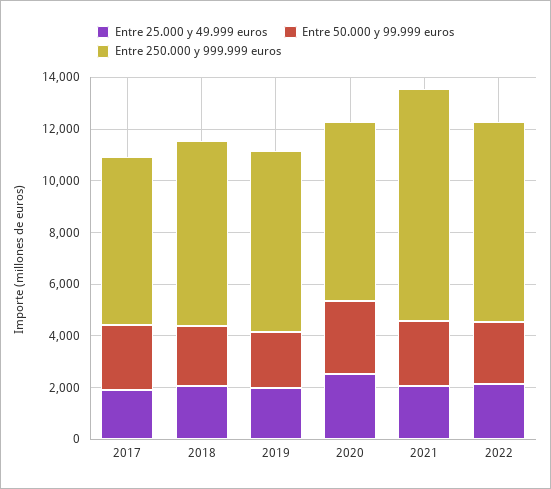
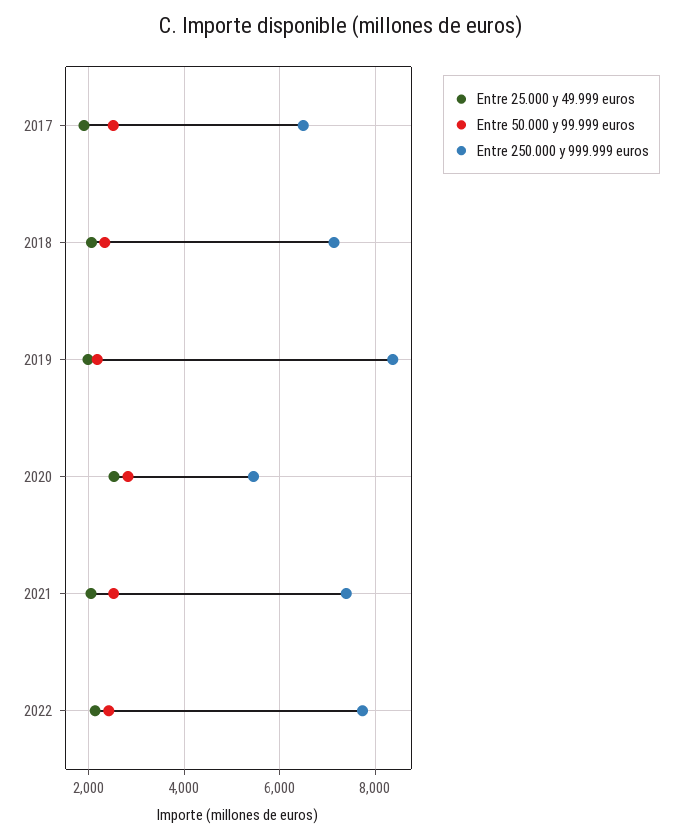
Entre 250.000 y 999.999 euros, 2019: 7000 -> 8400
Entre 250.000 y 999.999 euros, 2020: 7000 -> 5400
Entre 250.000 y 999.999 euros, 2021: 9000 -> 7400

